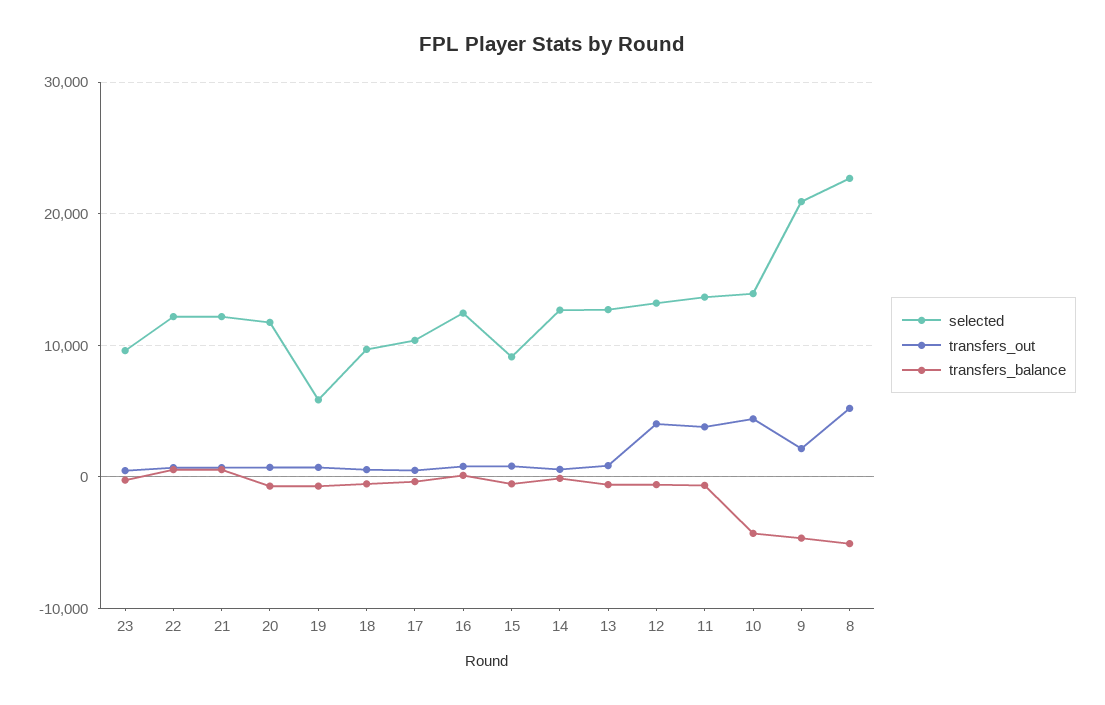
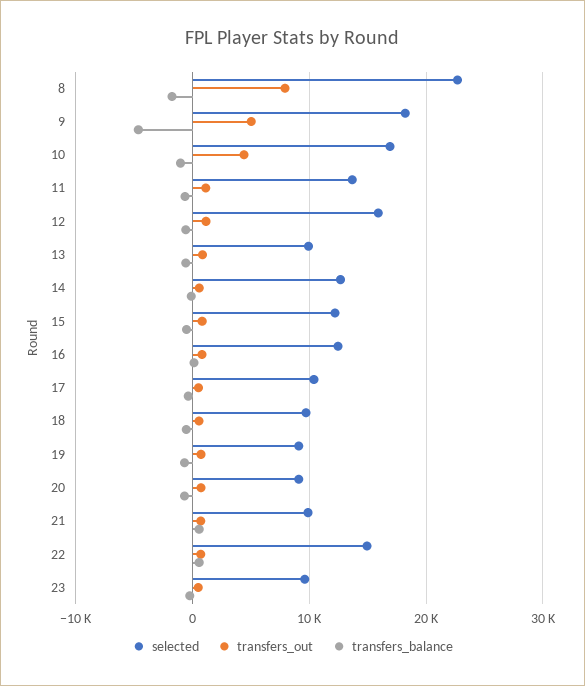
selected, 22: 12000 -> 15000
selected, 21: 12000 -> 10000
selected, 20: 12000 -> 9000
selected, 19: 6000 -> 9000
selected, 15: 9000 -> 12000
selected, 13: 13000 -> 10000
selected, 12: 13000 -> 16000
transfers_out, 12: 4000 -> 1000
transfers_out, 11: 4000 -> 1000
selected, 10: 14000 -> 17000
transfers_balance, 10: -4000 -> -1000
selected, 9: 21000 -> 18000
transfers_out, 9: 2000 -> 5000
transfers_out, 8: 5000 -> 8000
transfers_balance, 8: -5000 -> -2000

